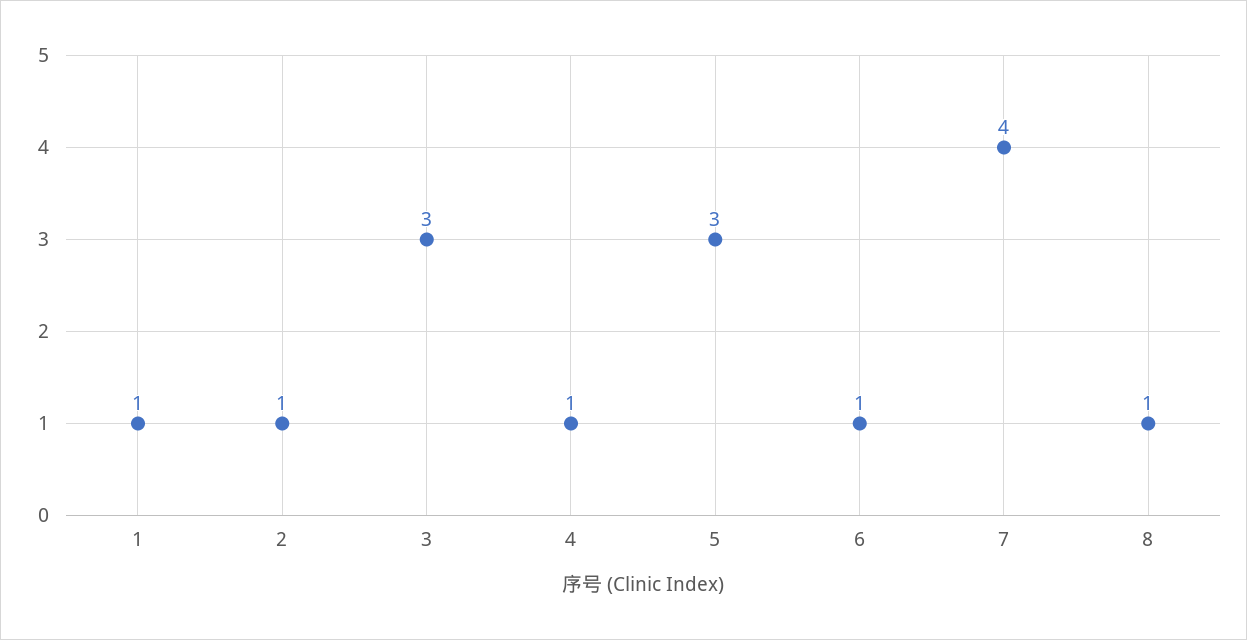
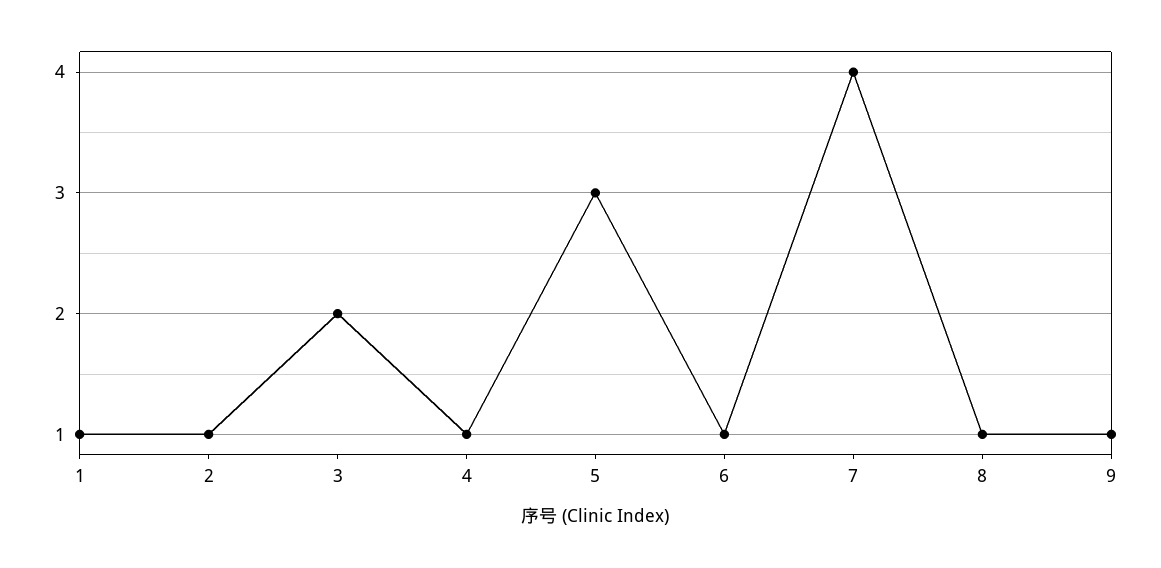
3: 3 -> 2
9: none -> 1

